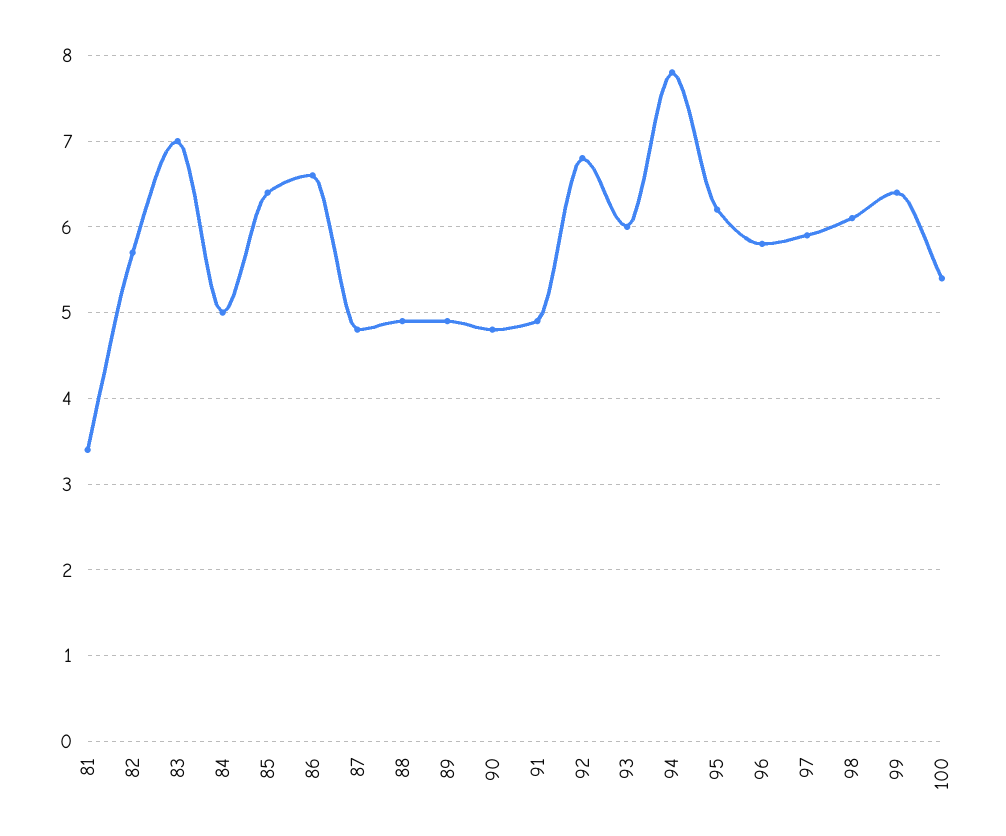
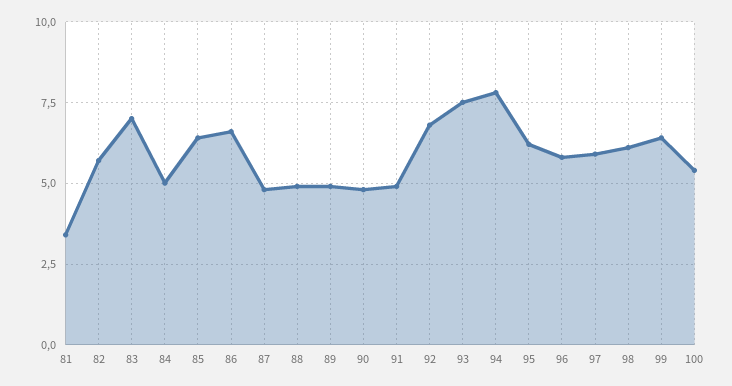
93: 6 -> 7.5

